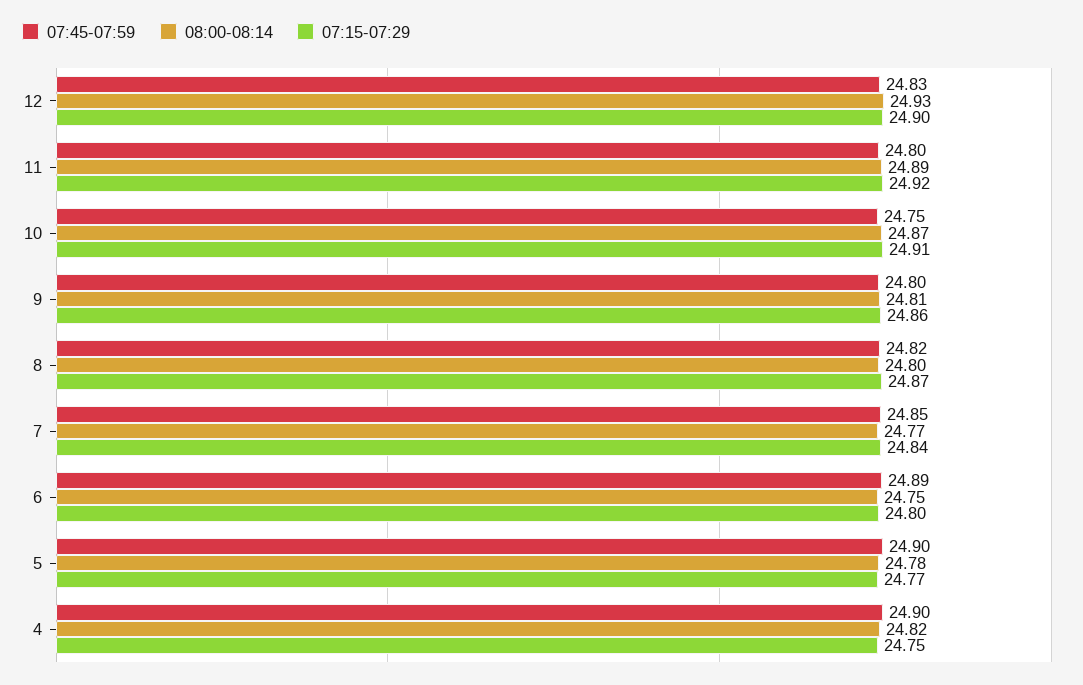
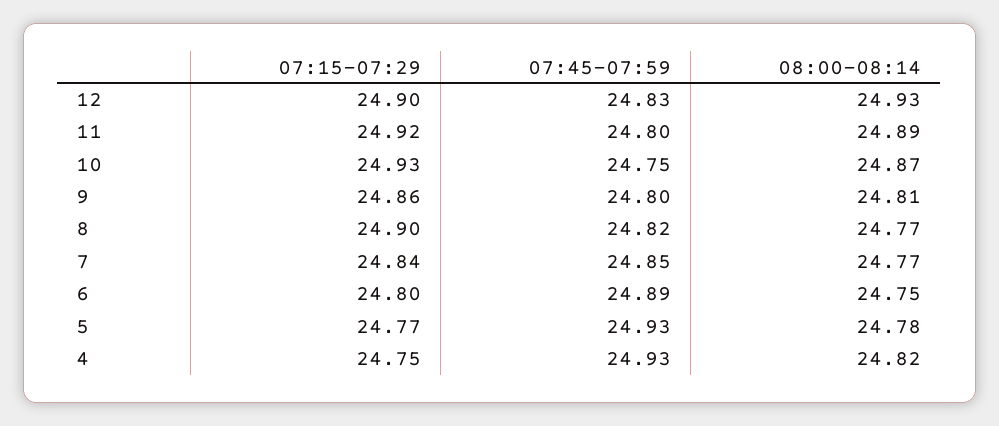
07:15-07:29, 10: 24.91 -> 24.93
08:00-08:14, 8: 24.8 -> 24.77
07:15-07:29, 8: 24.87 -> 24.9
07:45-07:59, 5: 24.9 -> 24.93
07:45-07:59, 4: 24.9 -> 24.93

